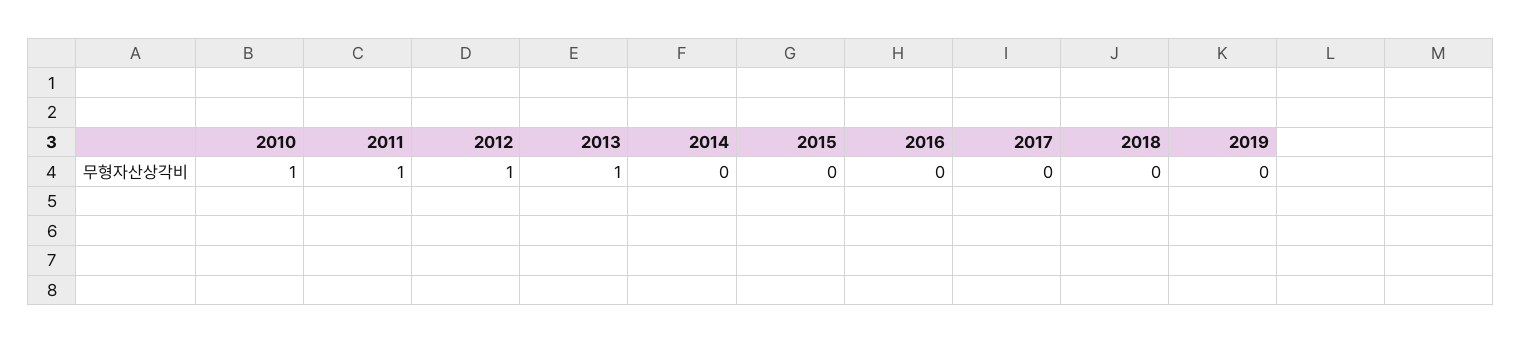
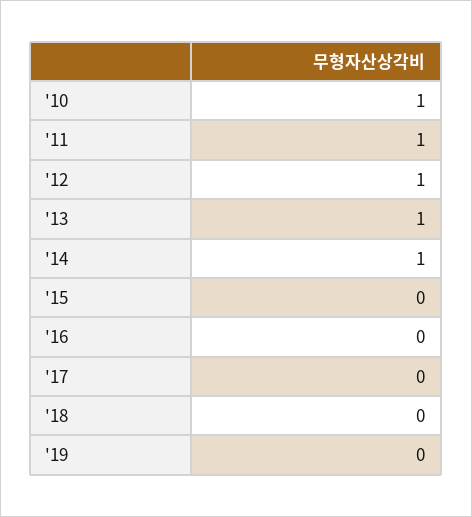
2014: 0 -> 1

